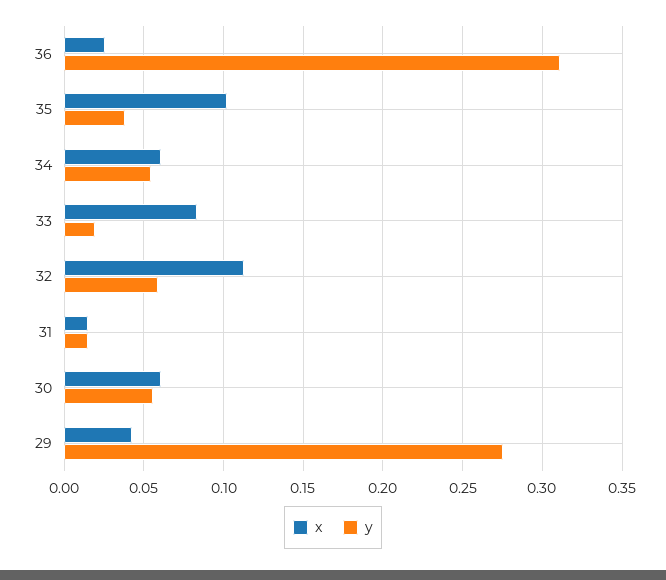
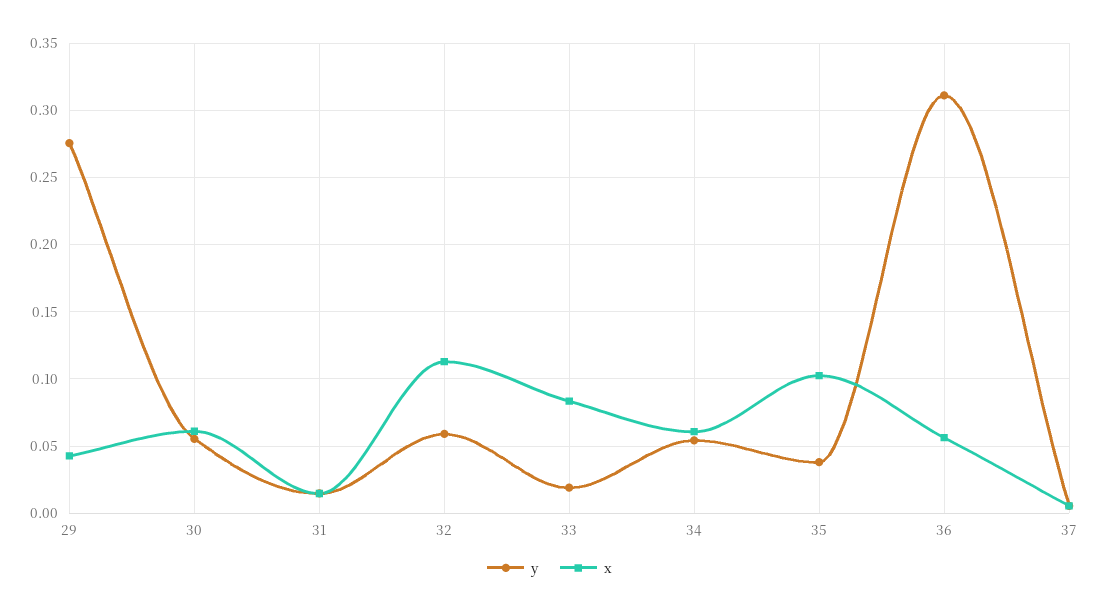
x, 36: 0.025 -> 0.055
y, 37: none -> 0.005
x, 37: none -> 0.005

